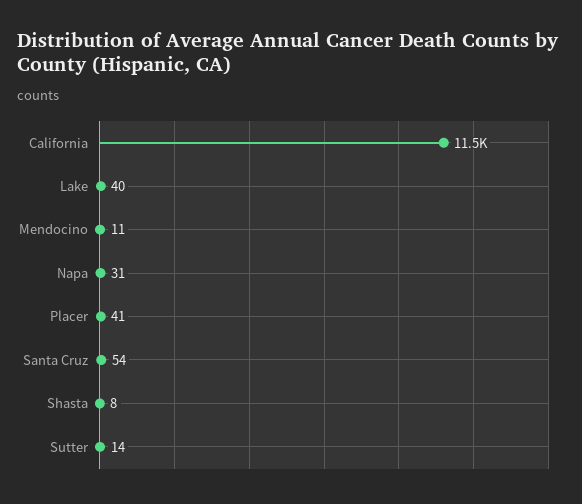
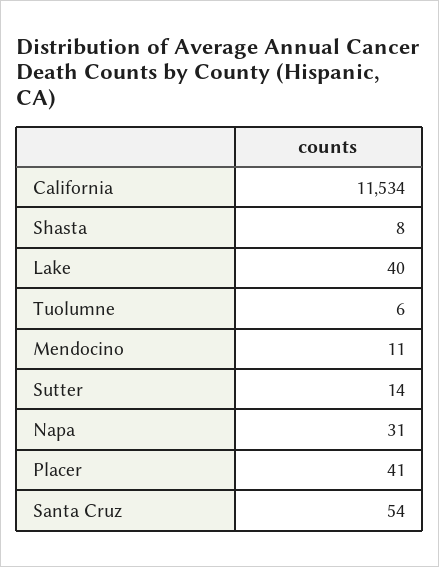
Tuolumne: none -> 6

